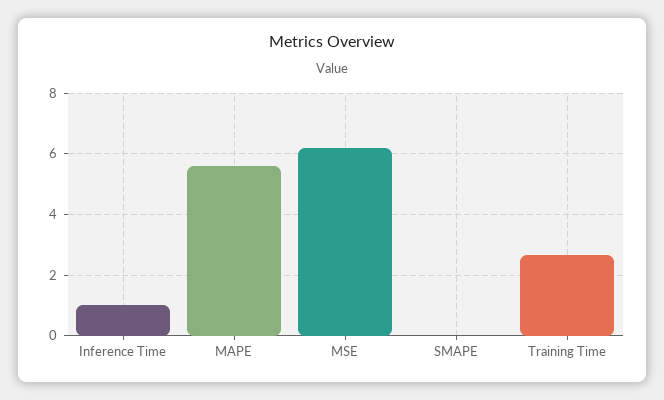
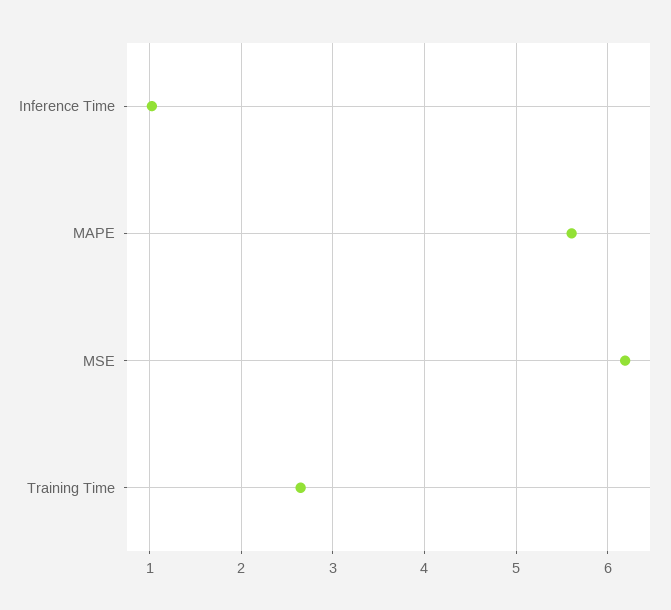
SMAPE: 0 -> none

